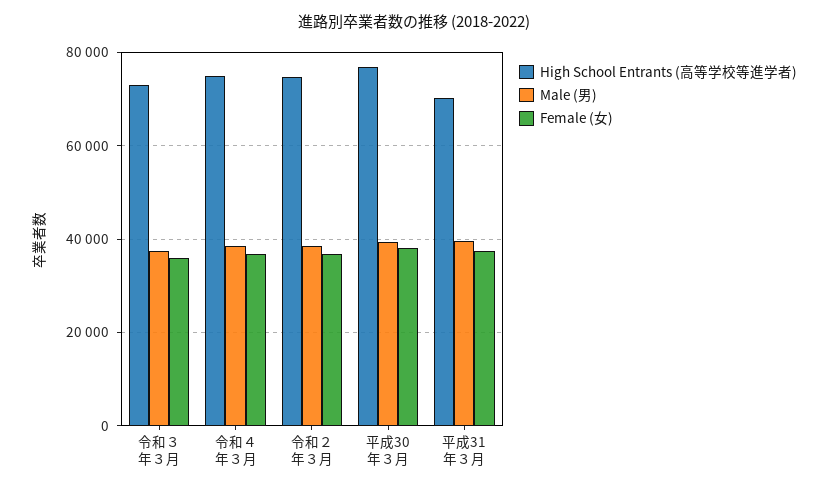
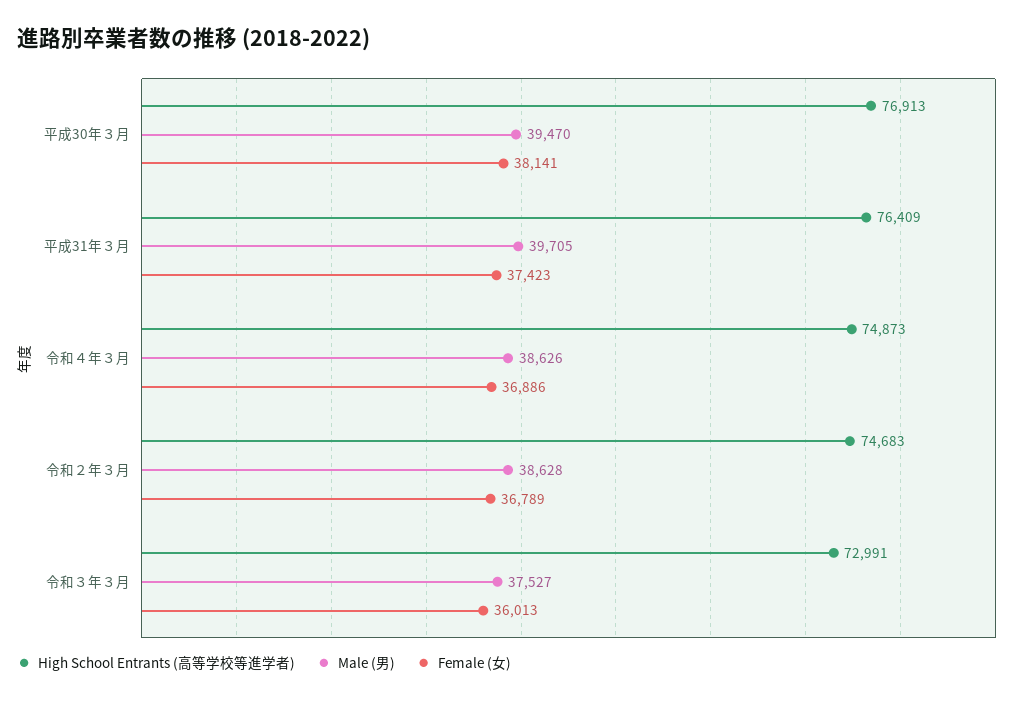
High School Entrants (高等学校等進学者), 平成31年３月: 70000 -> 76409

